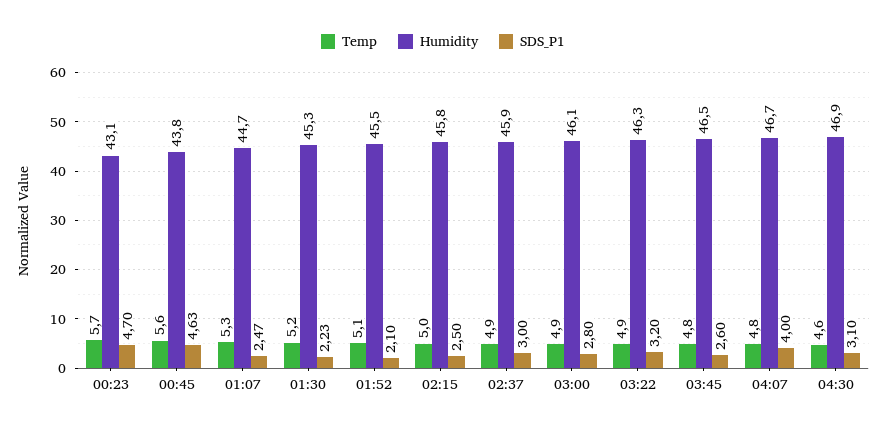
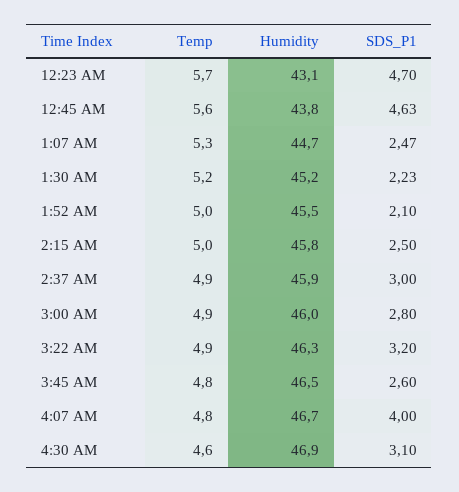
Humidity, 01:30: 45.3 -> 45.2
Temp, 01:52: 5.1 -> 5
Humidity, 03:00: 46.1 -> 46

